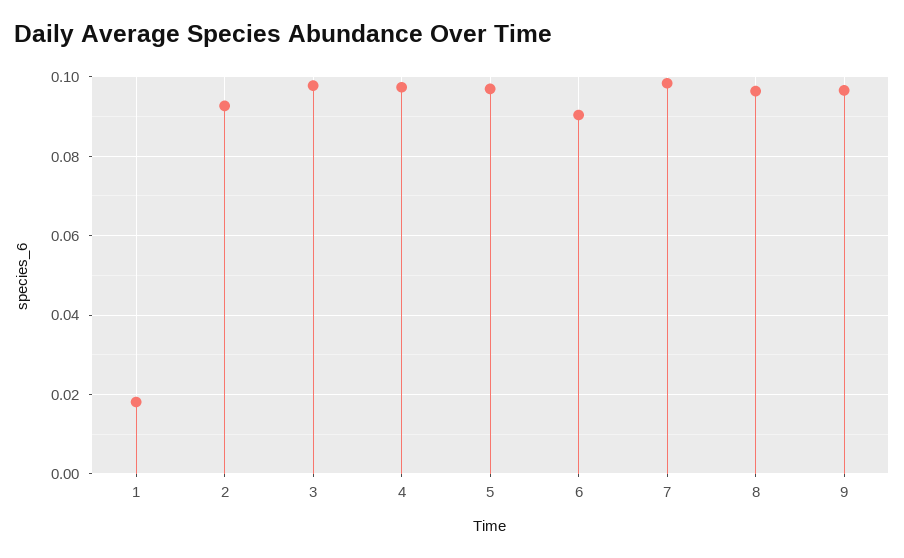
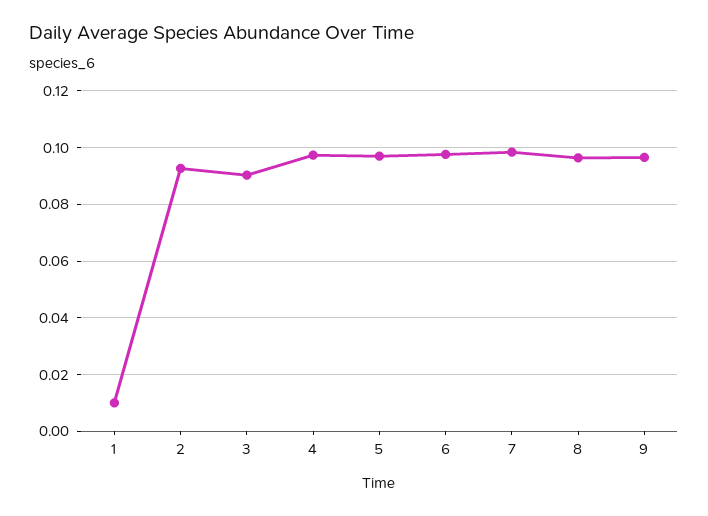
1: 0.018 -> 0.01
3: 0.098 -> 0.09
6: 0.09 -> 0.0975

